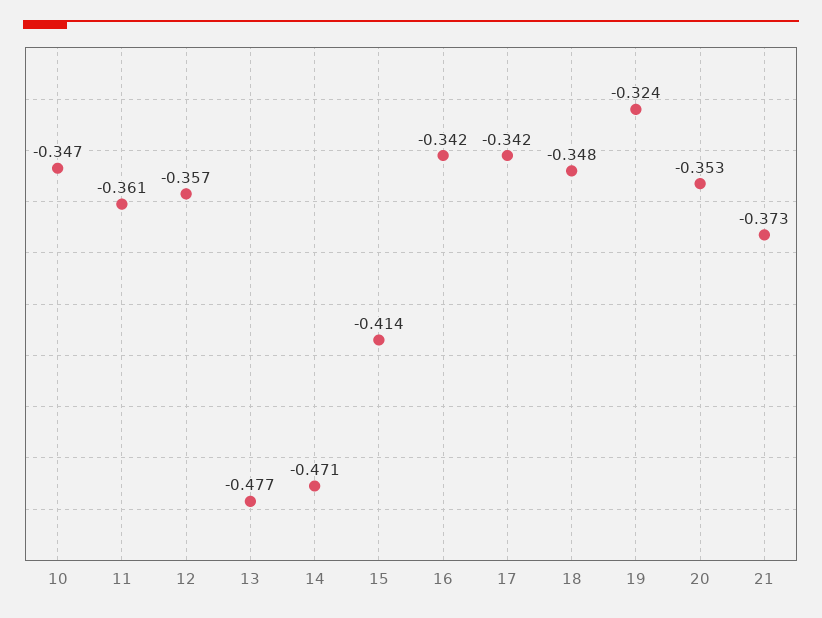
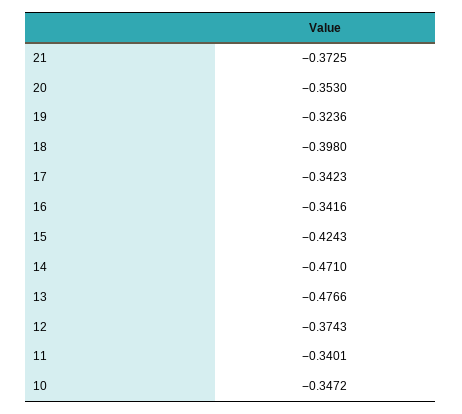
11: -0.361 -> -0.3401
12: -0.357 -> -0.3743
15: -0.414 -> -0.4243
18: -0.348 -> -0.398

